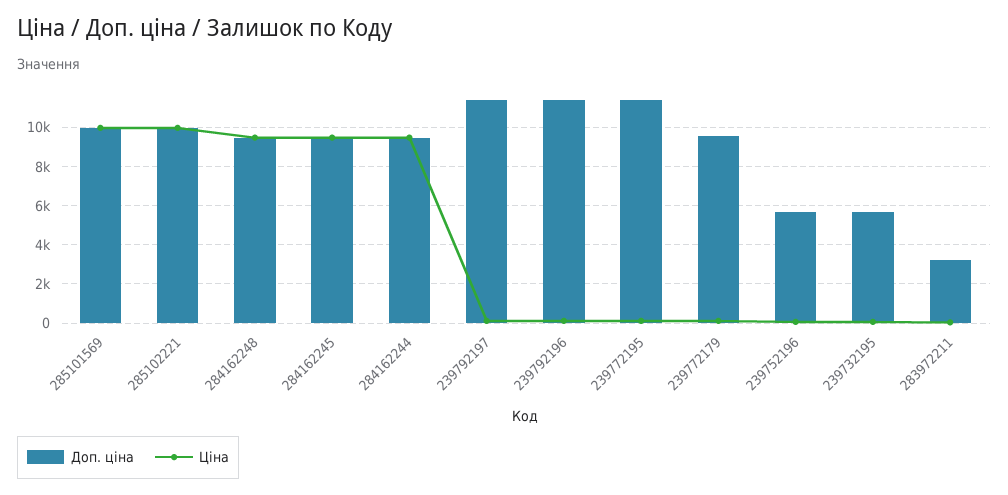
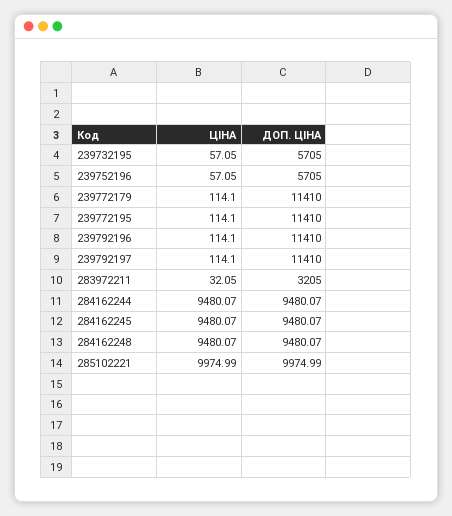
Доп. ціна, 285101569: 10000 -> none
Ціна, 285101569: 10000 -> none
Доп. ціна, 239772179: 9500 -> 11410

